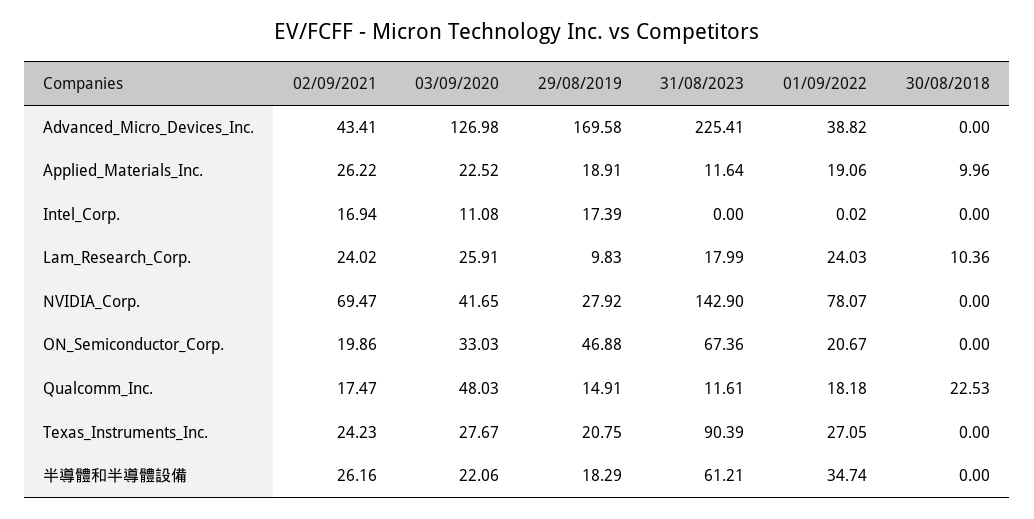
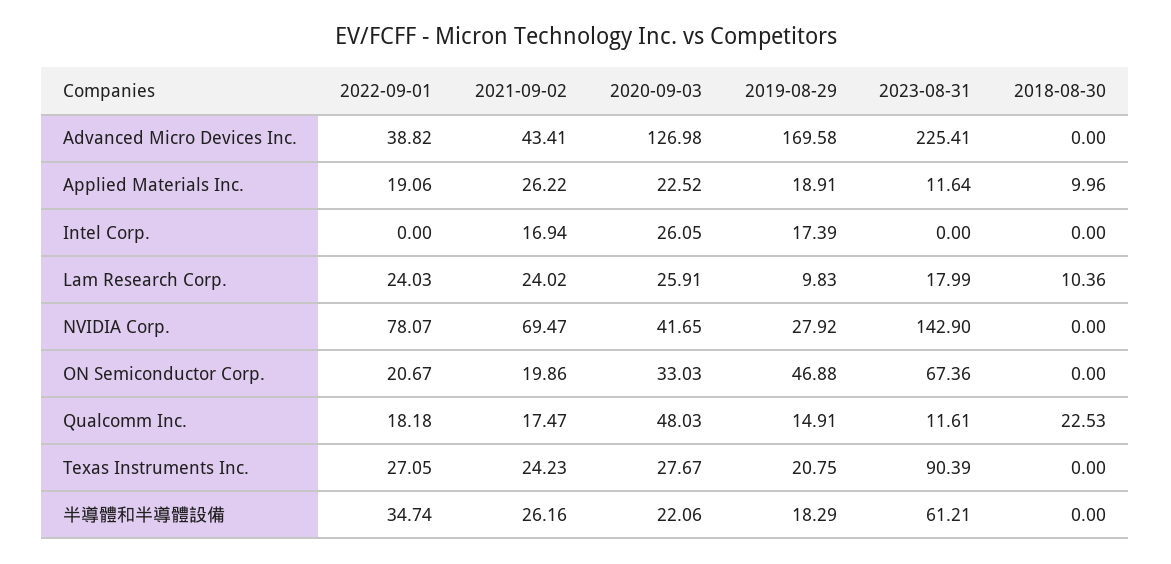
03/09/2020, Intel_Corp.: 11.08 -> 26.05
01/09/2022, Intel_Corp.: 0.02 -> 0

